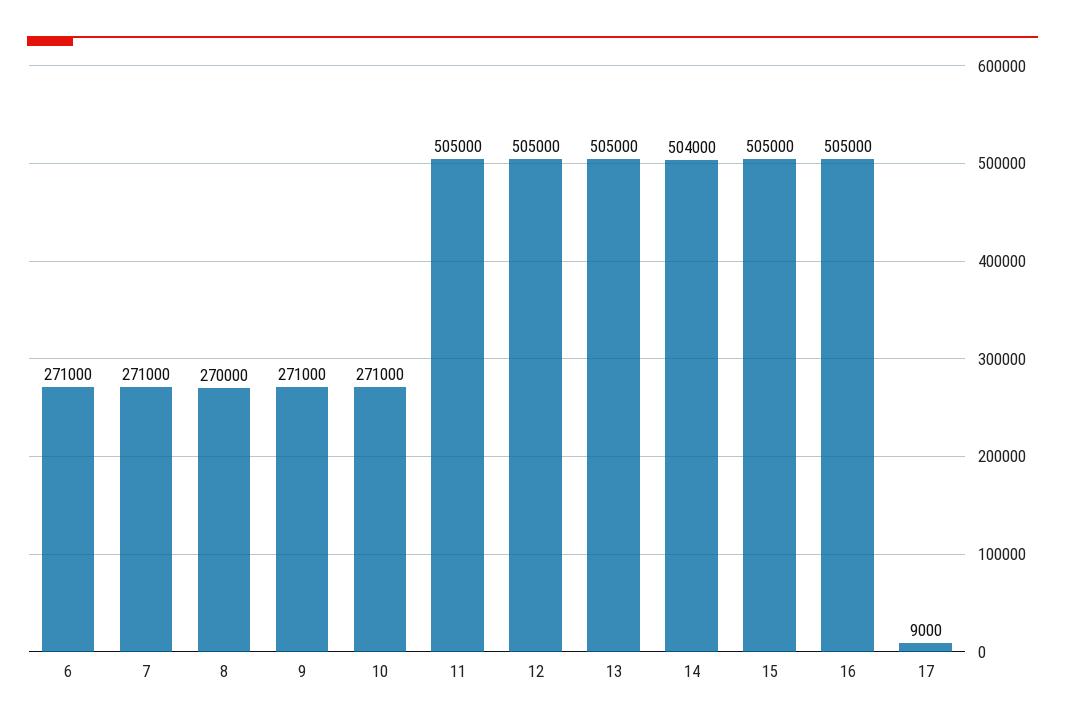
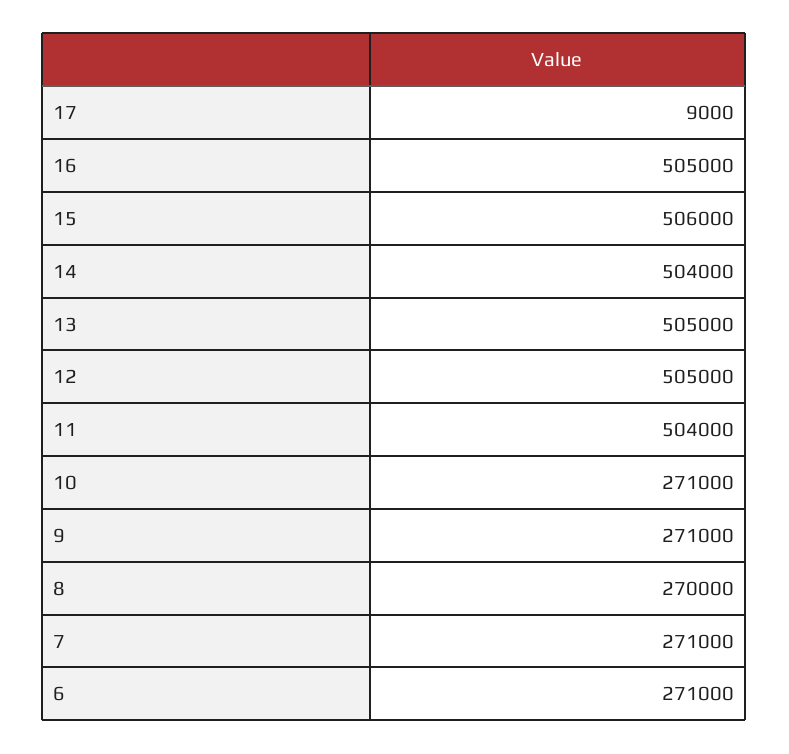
11: 505000 -> 504000
15: 505000 -> 506000

